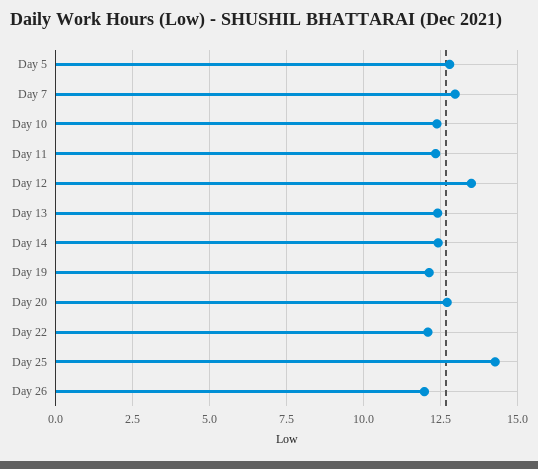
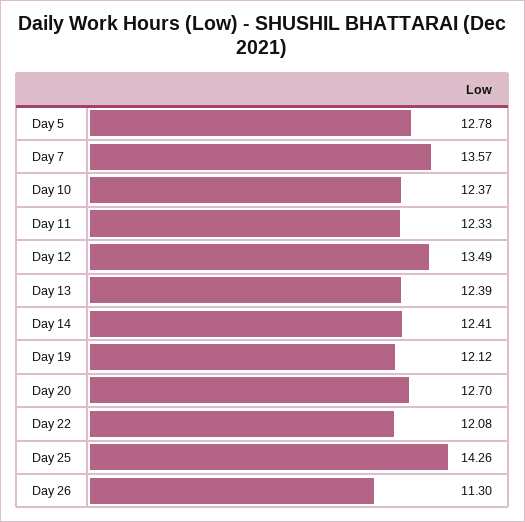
Day 7: 13 -> 13.57
Day 26: 12 -> 11.3

